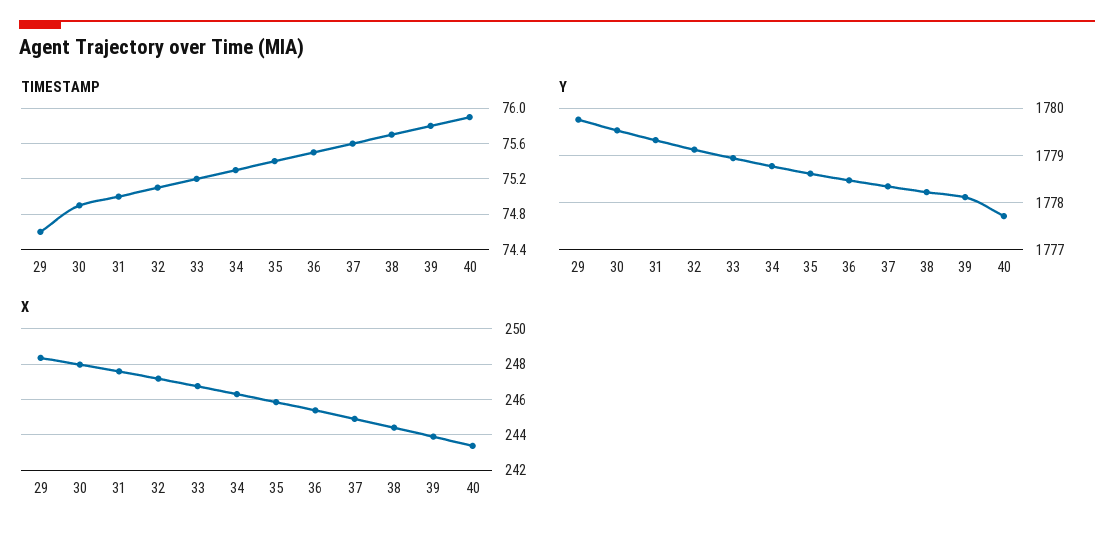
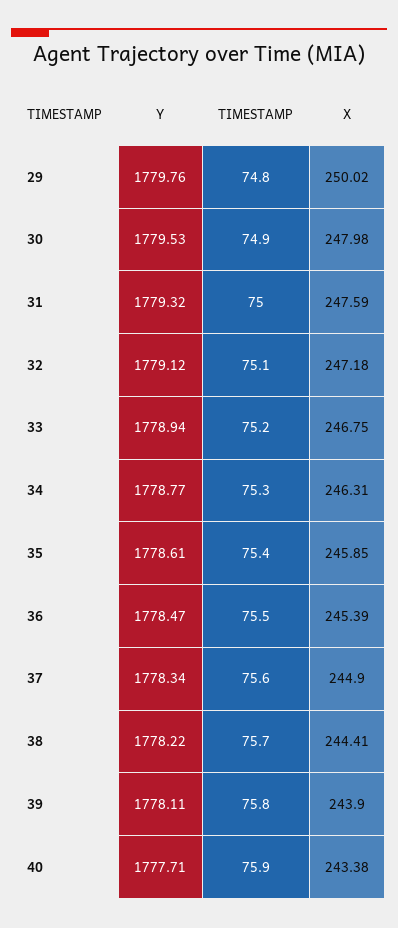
TIMESTAMP, 29: 74.6 -> 74.8
X, 29: 248.5 -> 250.02

